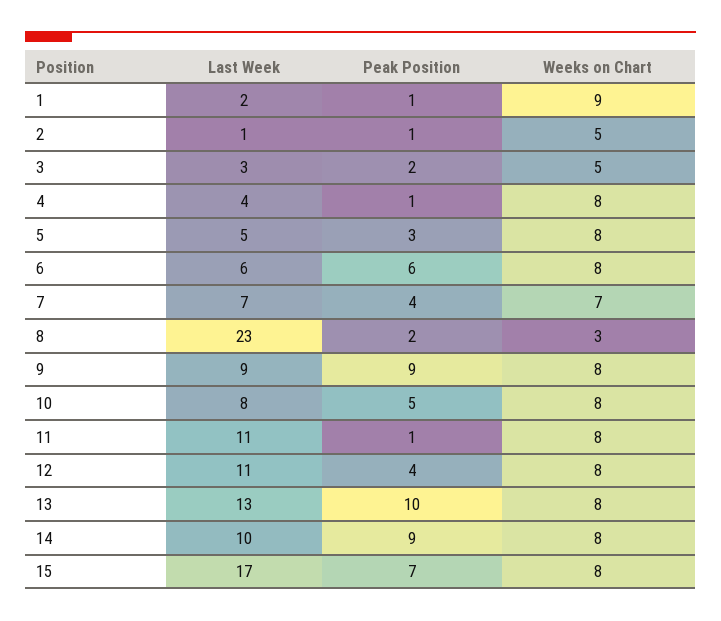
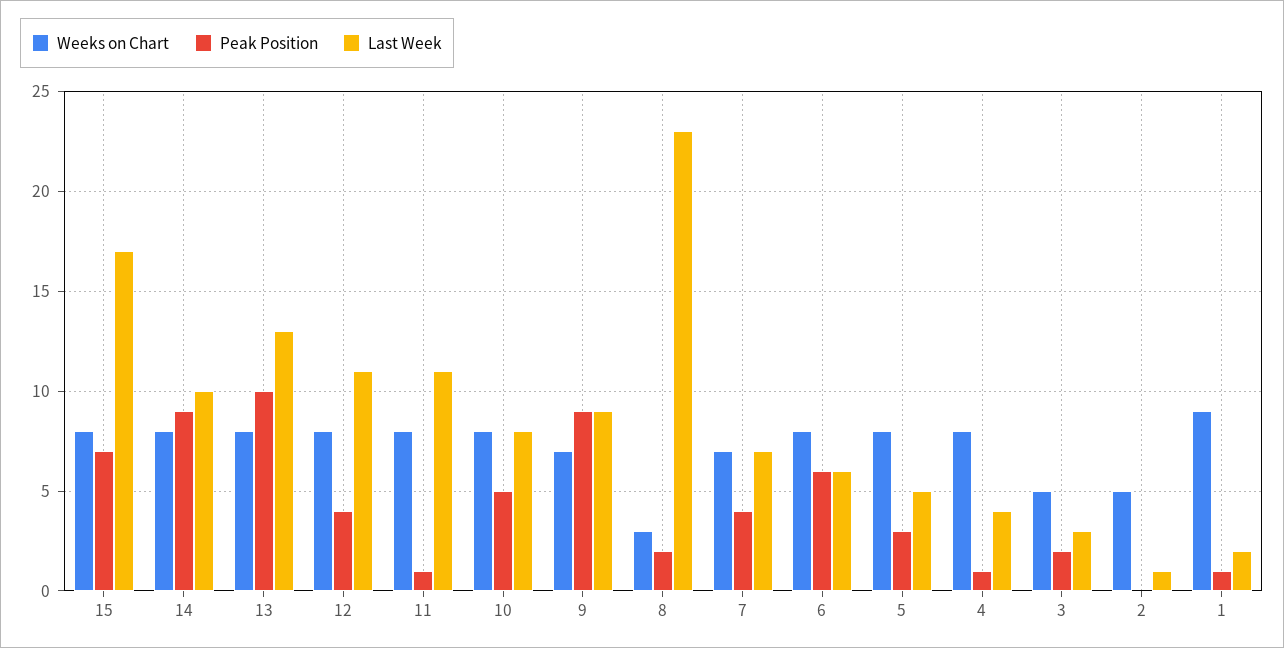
Peak Position, 2: 1 -> 0
Weeks on Chart, 9: 8 -> 7

